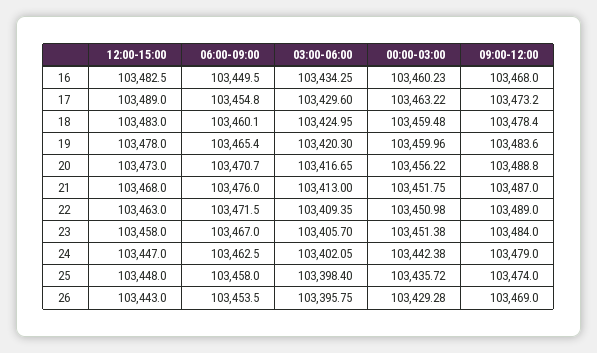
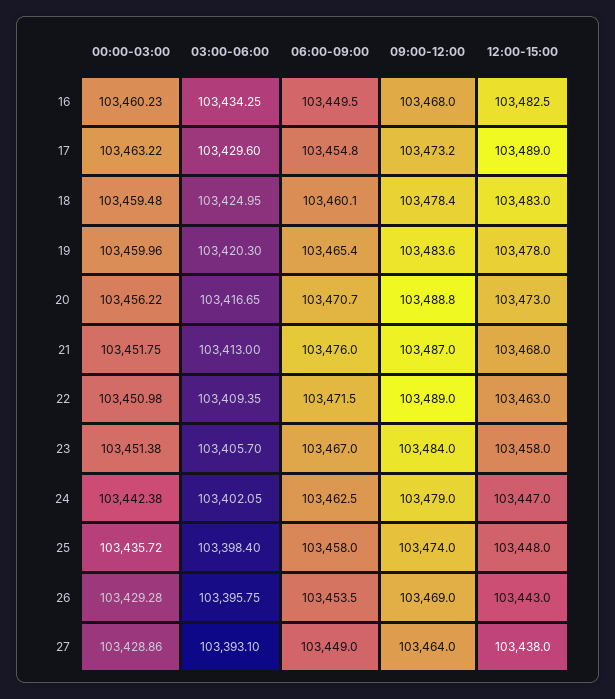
00:00-03:00, 27: none -> 103428.86
03:00-06:00, 27: none -> 103393.1
06:00-09:00, 27: none -> 103449
09:00-12:00, 27: none -> 103464
12:00-15:00, 27: none -> 103438

